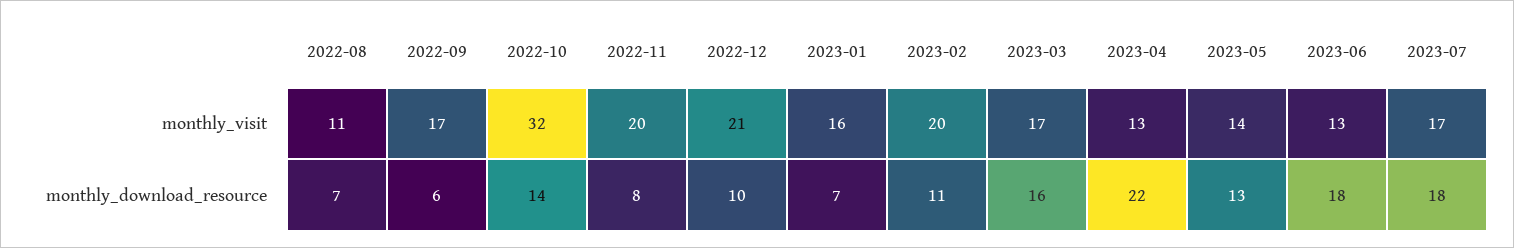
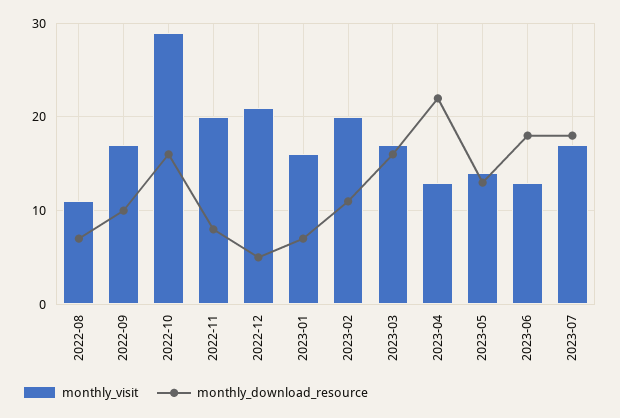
monthly_visit, 2022-10: 32 -> 29
monthly_download_resource, 2022-09: 6 -> 10
monthly_download_resource, 2022-10: 14 -> 16
monthly_download_resource, 2022-12: 10 -> 5

